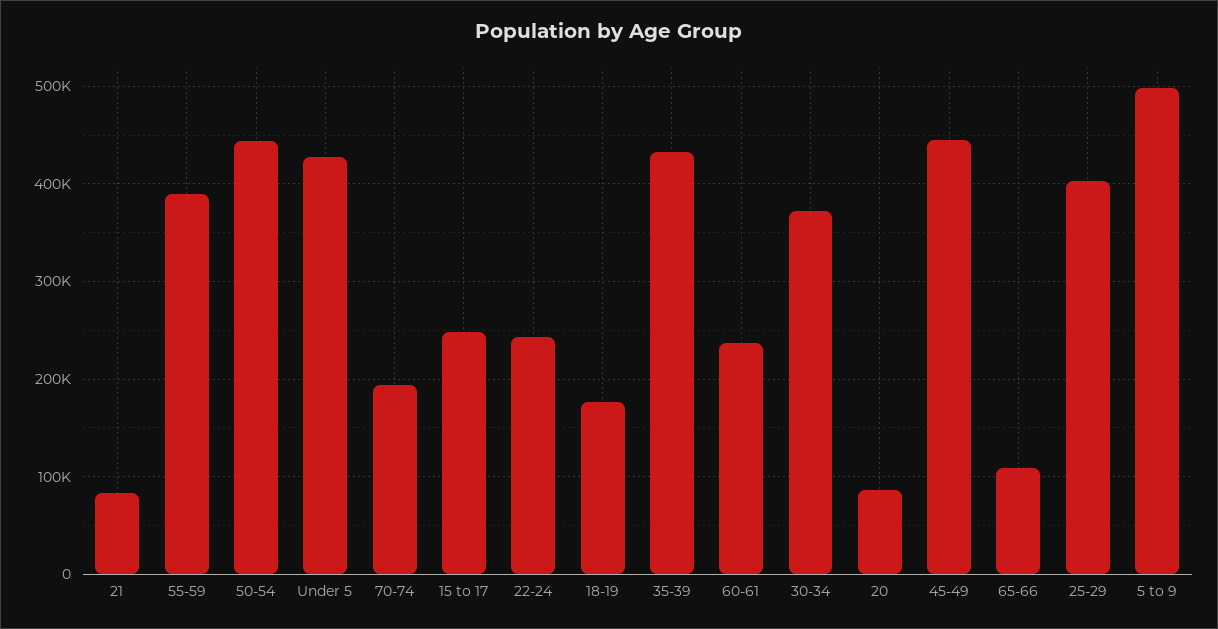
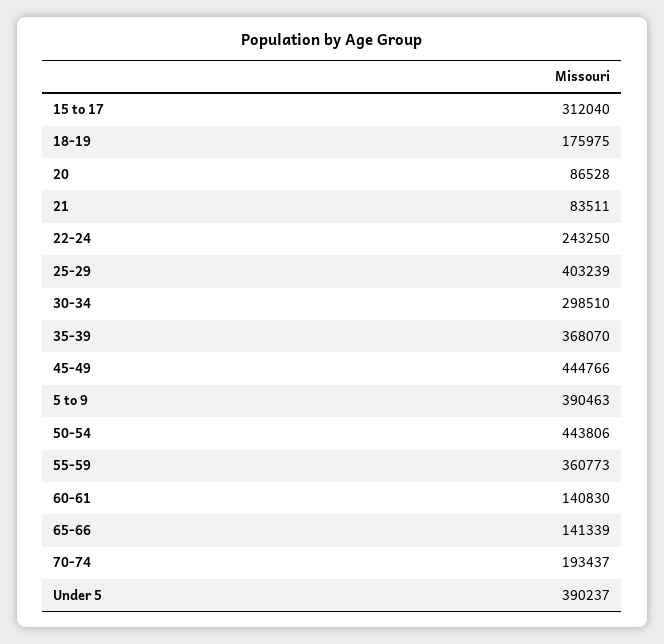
55-59: 390000 -> 360773
Under 5: 430000 -> 390237
15 to 17: 250000 -> 312040
35-39: 430000 -> 368070
60-61: 240000 -> 140830
30-34: 370000 -> 298510
65-66: 110000 -> 141339
5 to 9: 500000 -> 390463

